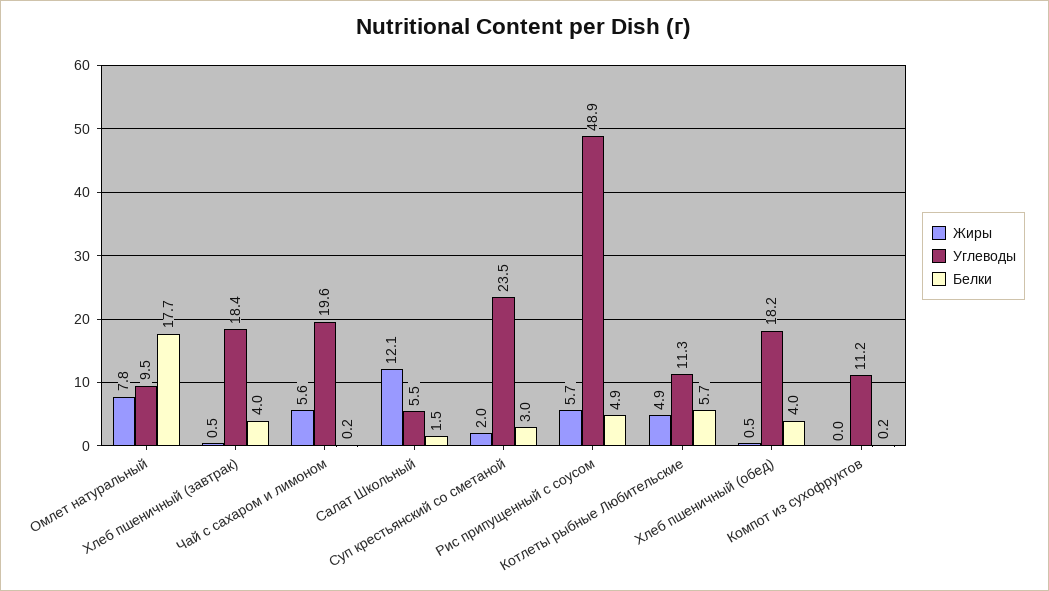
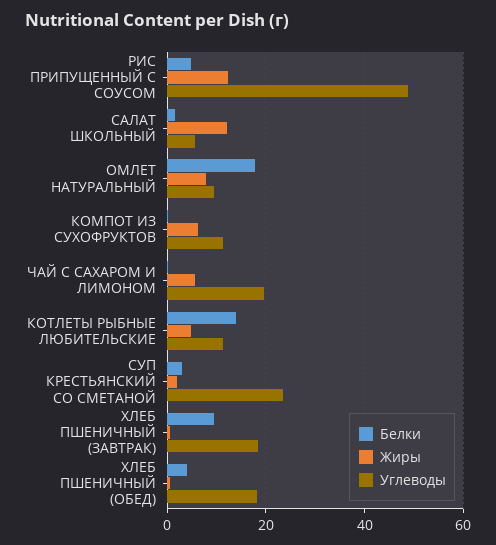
Белки, Хлеб пшеничный (завтрак): 4 -> 10
Жиры, Рис припущенный с соусом: 5.7 -> 12
Белки, Котлеты рыбные Любительские: 5.7 -> 14
Жиры, Компот из сухофруктов: 0 -> 6

